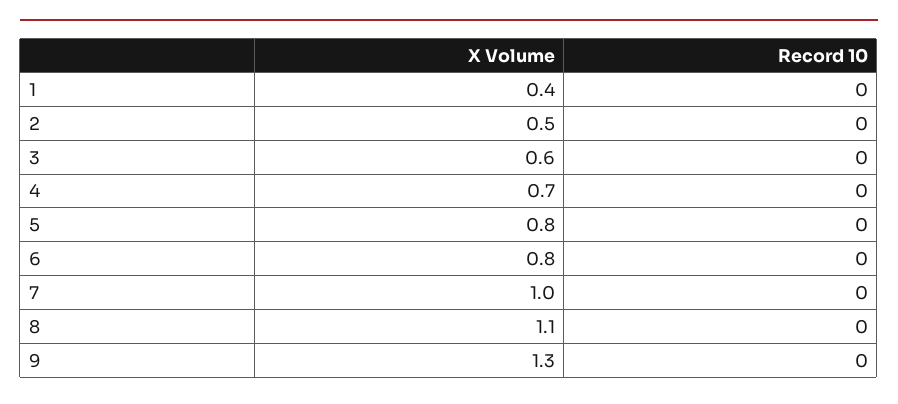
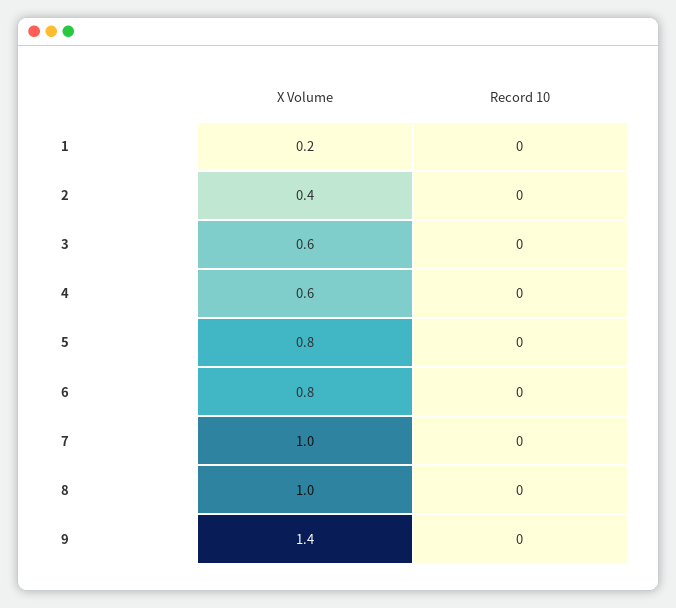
X Volume, 1: 0.4 -> 0.2
X Volume, 2: 0.5 -> 0.4
X Volume, 4: 0.7 -> 0.6
X Volume, 8: 1.1 -> 1
X Volume, 9: 1.3 -> 1.4

